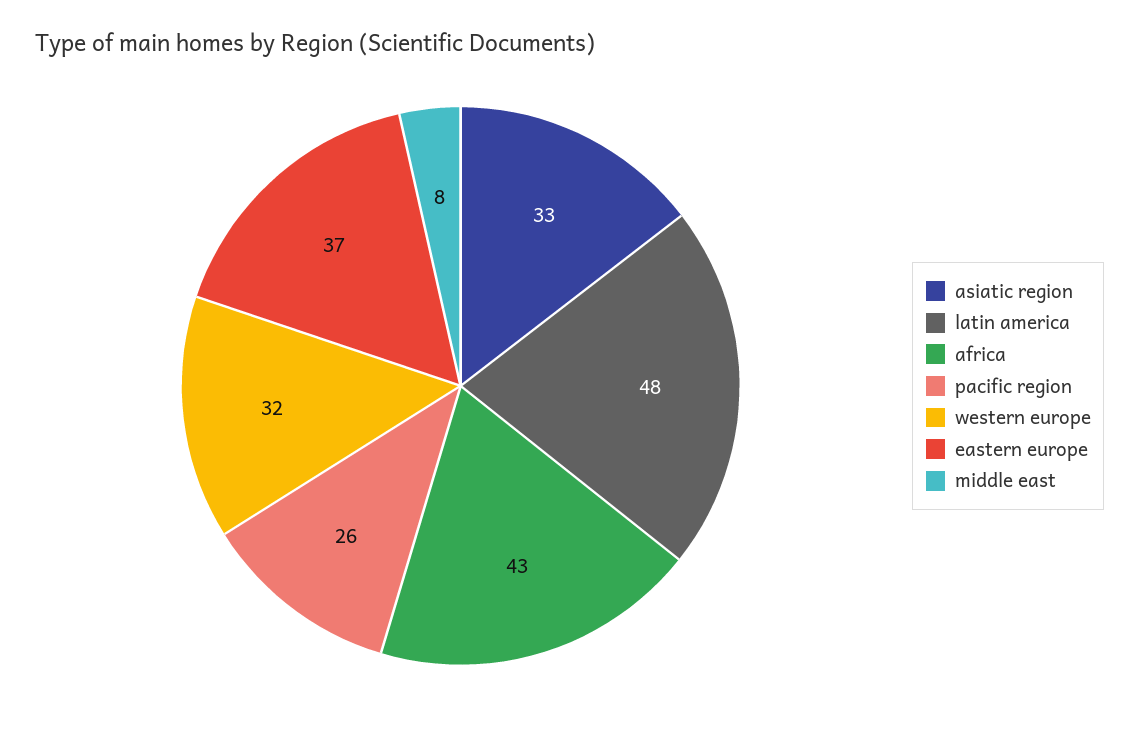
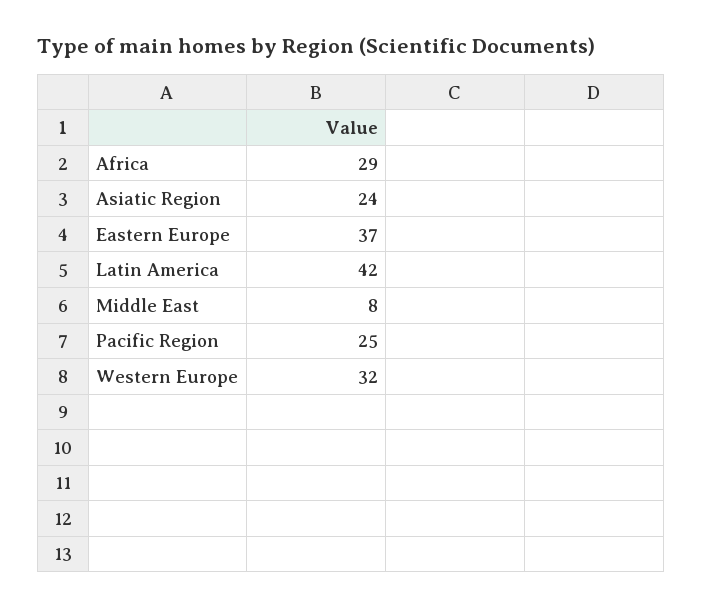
asiatic region: 33 -> 24
latin america: 48 -> 42
africa: 43 -> 29
pacific region: 26 -> 25

